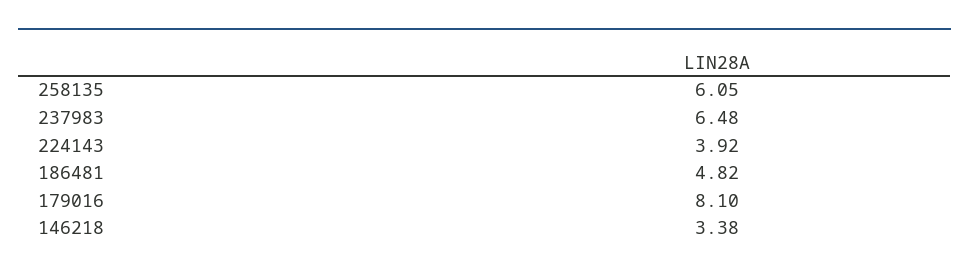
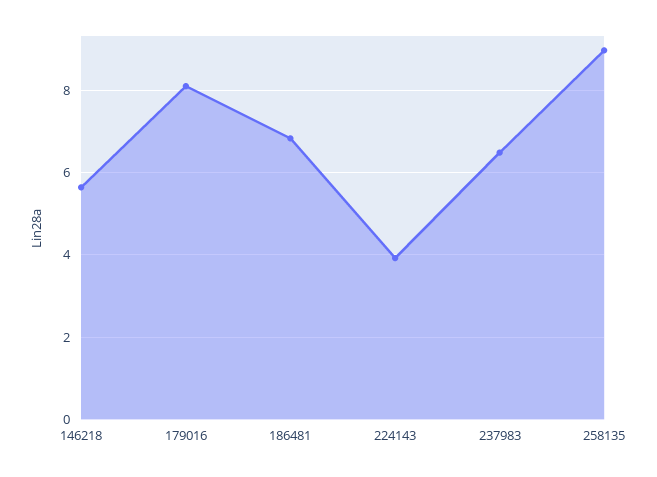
258135: 6.05 -> 9
186481: 4.82 -> 6.8
146218: 3.38 -> 5.6

